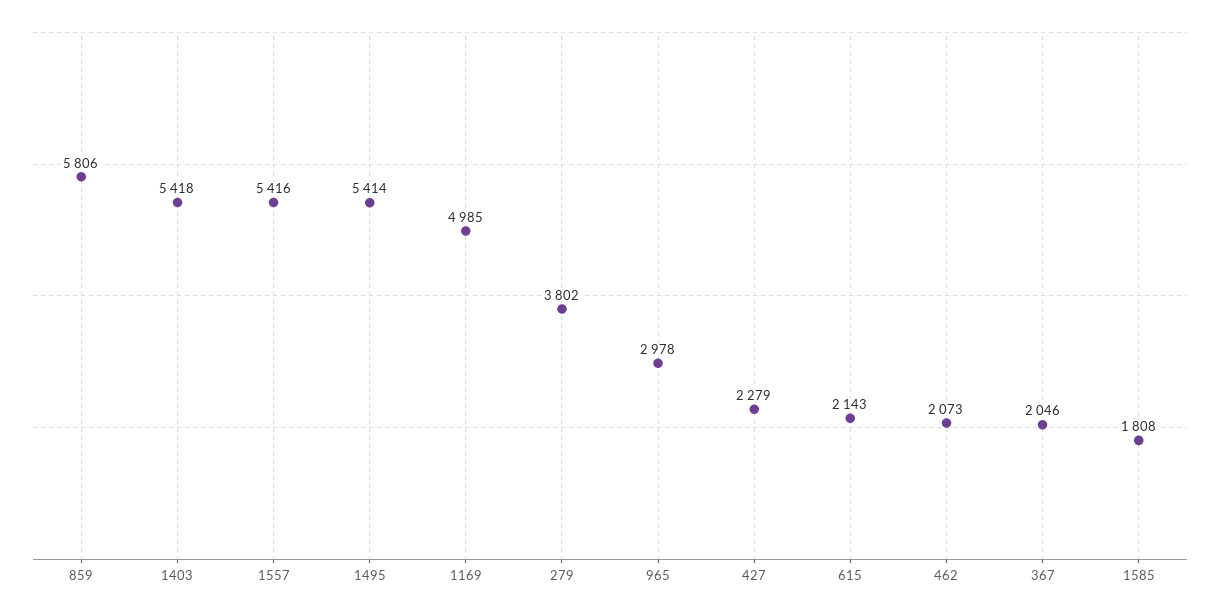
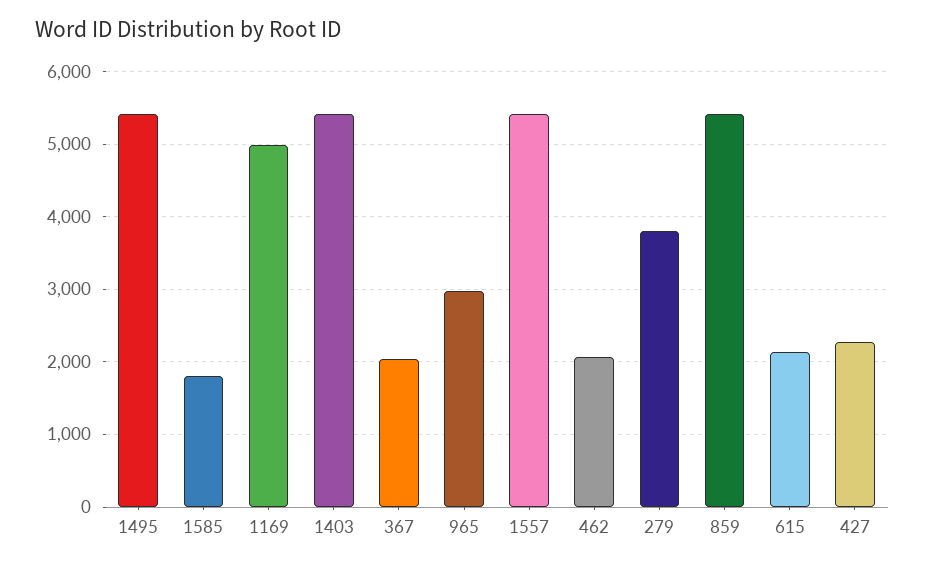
859: 5806 -> 5400

